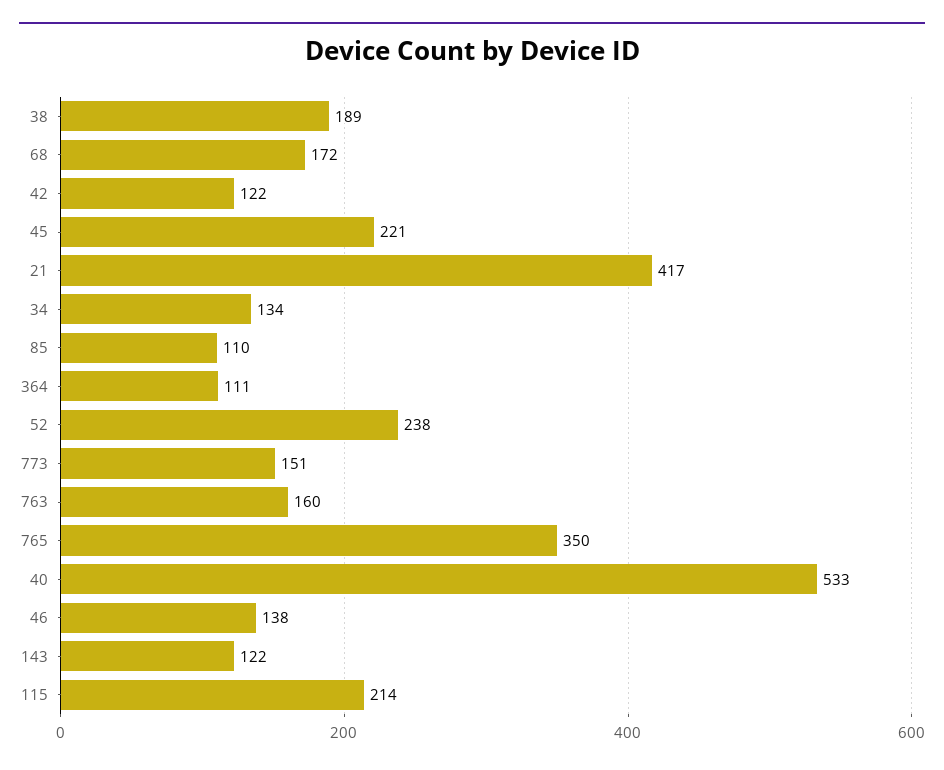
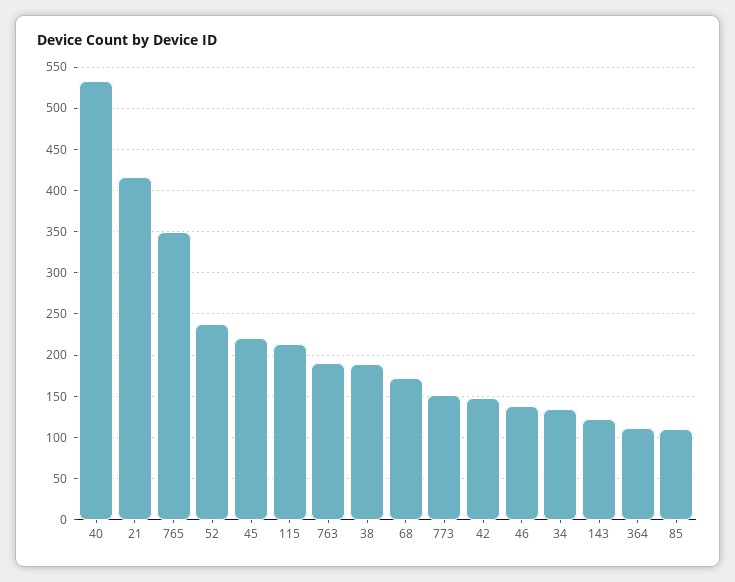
42: 122 -> 150
763: 160 -> 190

